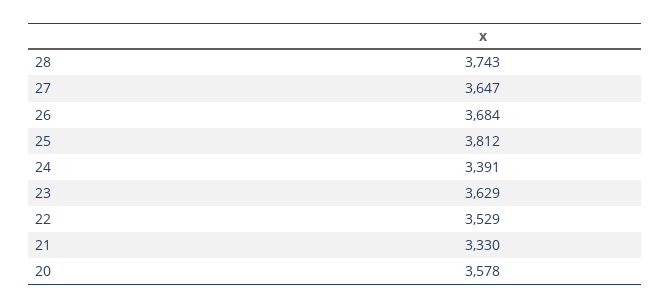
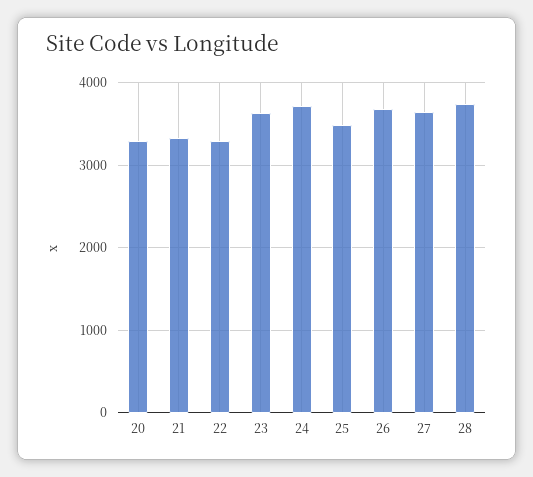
25: 3812 -> 3500
24: 3391 -> 3700
22: 3529 -> 3300
20: 3578 -> 3300

